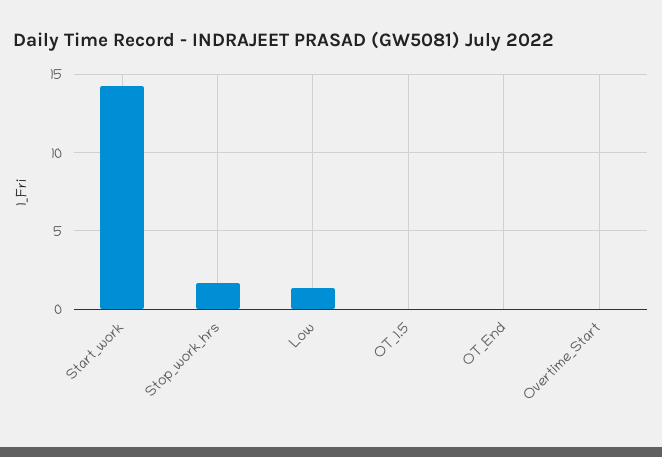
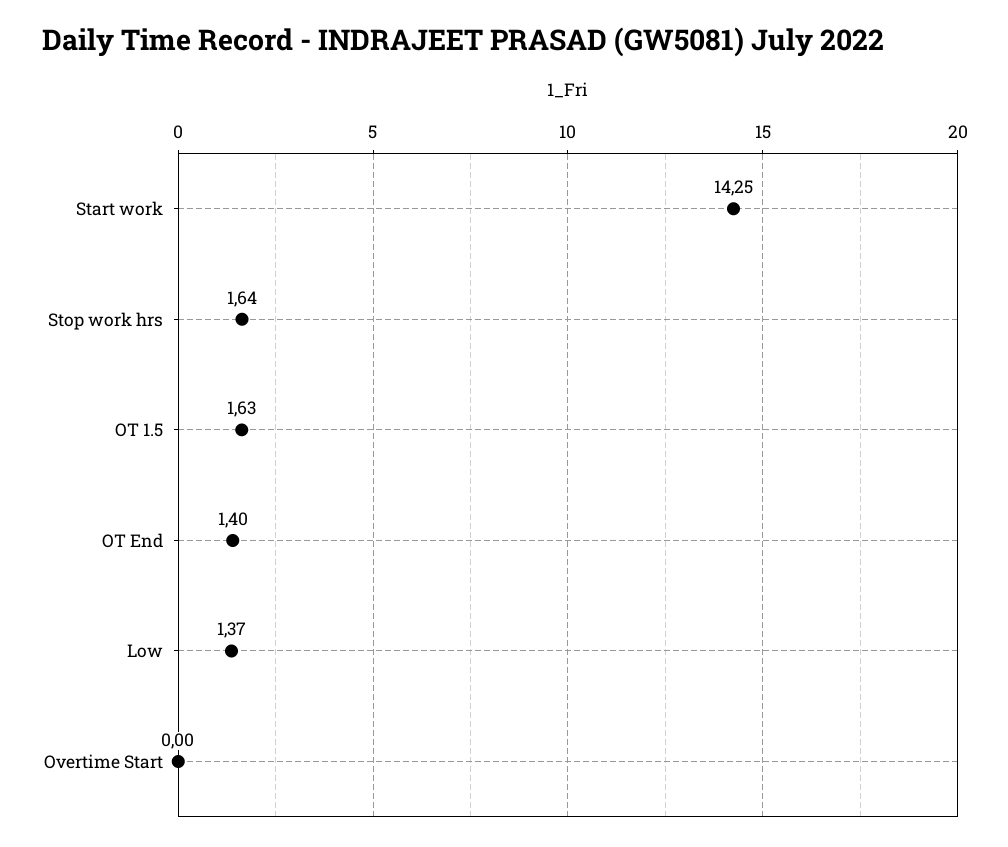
OT_1.5: 0 -> 1.63
OT_End: 0 -> 1.4

